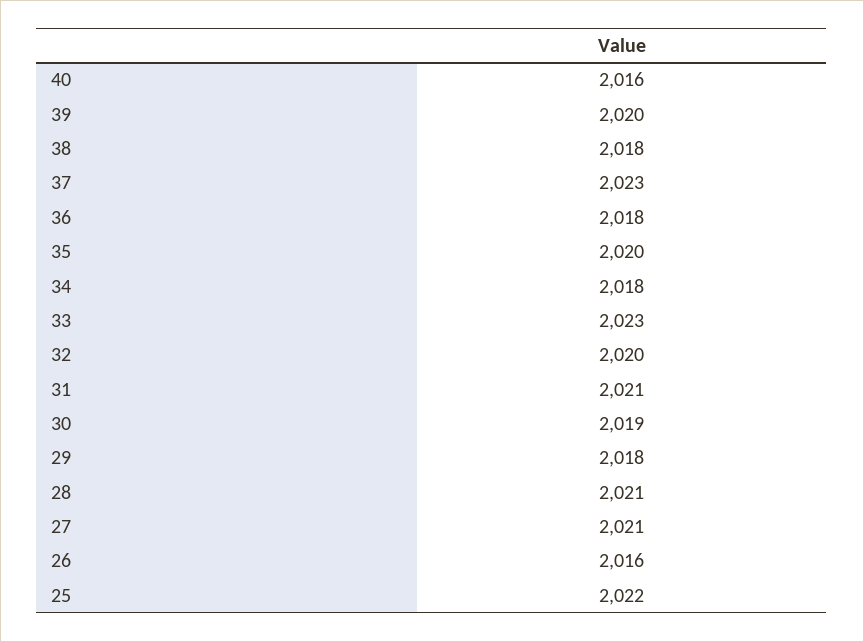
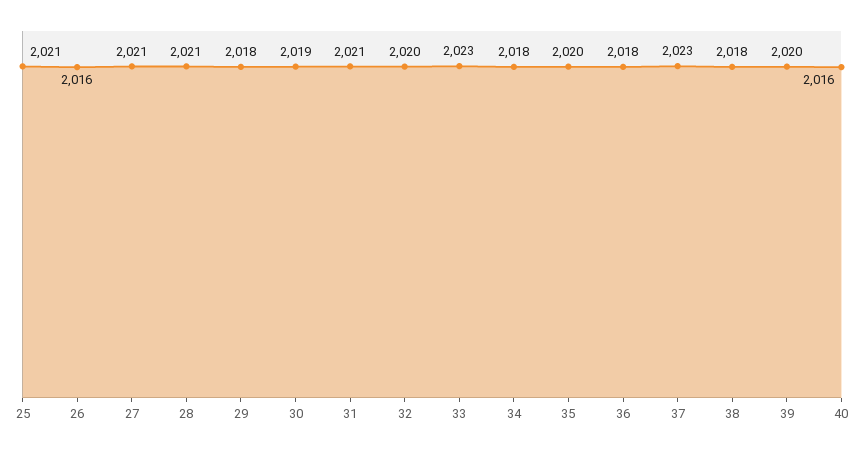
25: 2022 -> 2021

